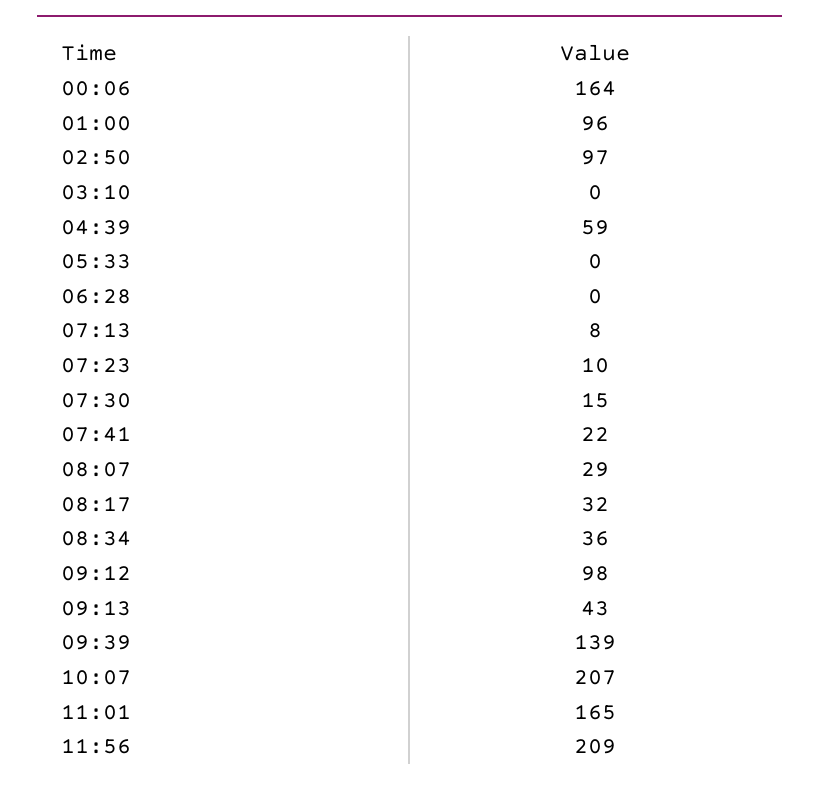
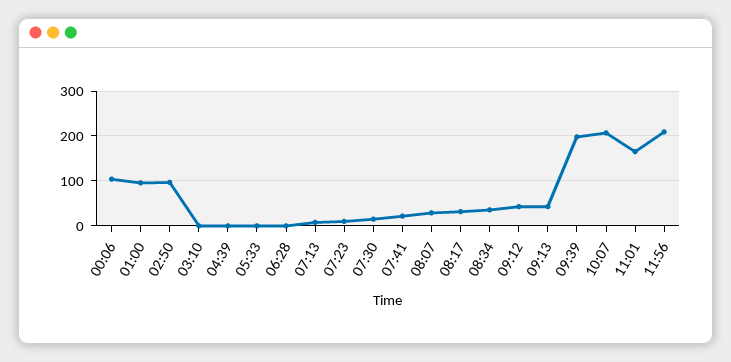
00:06: 164 -> 100
04:39: 59 -> 0
09:12: 98 -> 40
09:39: 139 -> 200

